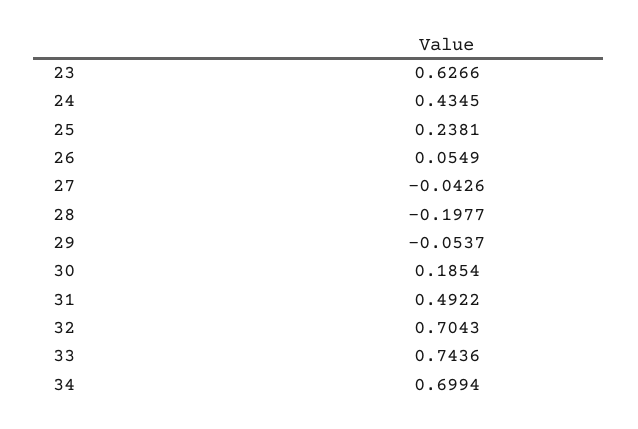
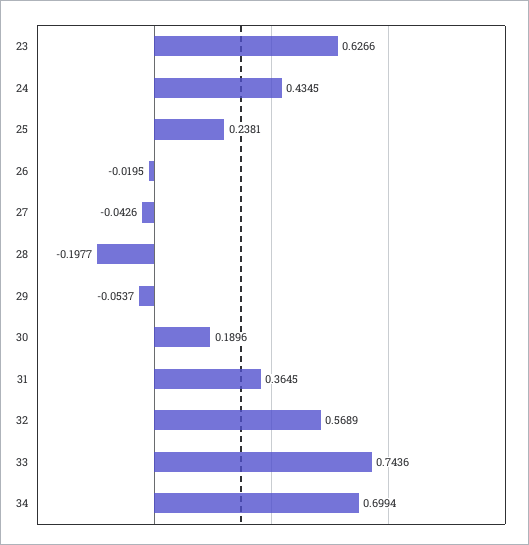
26: 0.0549 -> -0.0195
30: 0.1854 -> 0.1896
31: 0.4922 -> 0.3645
32: 0.7043 -> 0.5689

